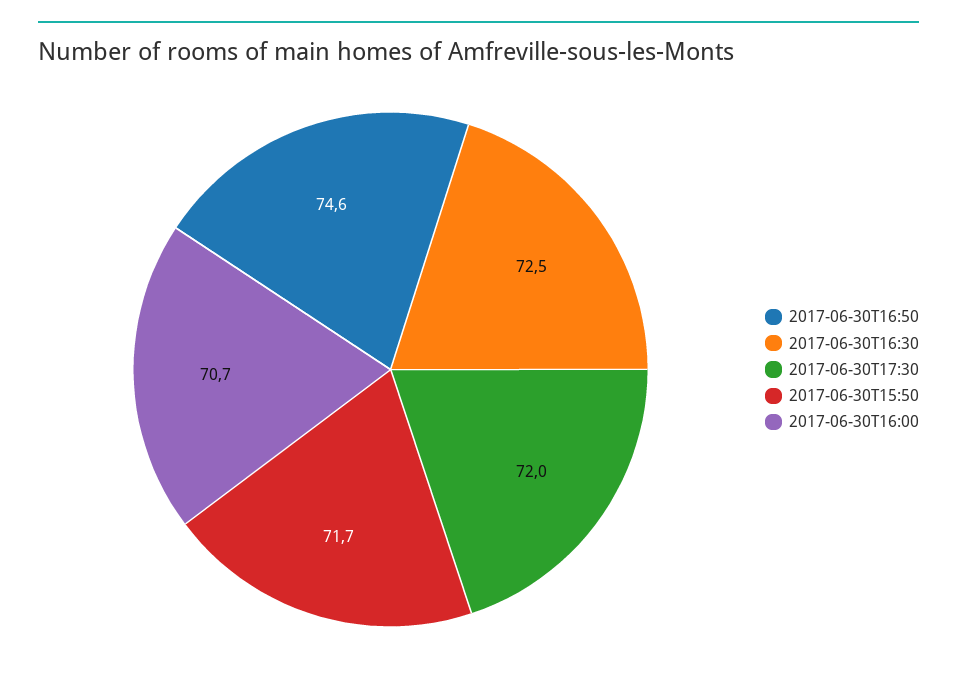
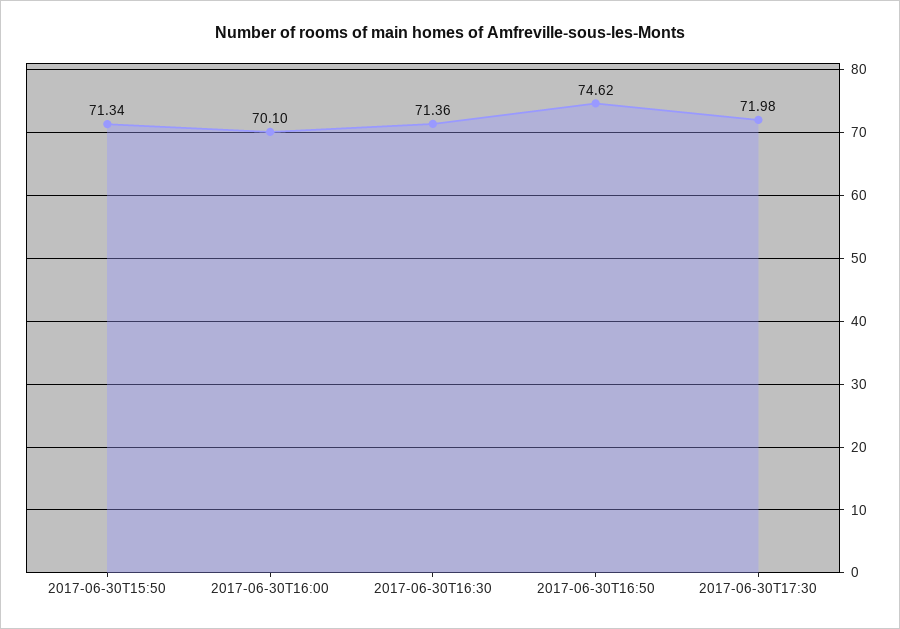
2017-06-30T16:30: 72.5 -> 71.36
2017-06-30T15:50: 71.7 -> 71.34
2017-06-30T16:00: 70.7 -> 70.1

